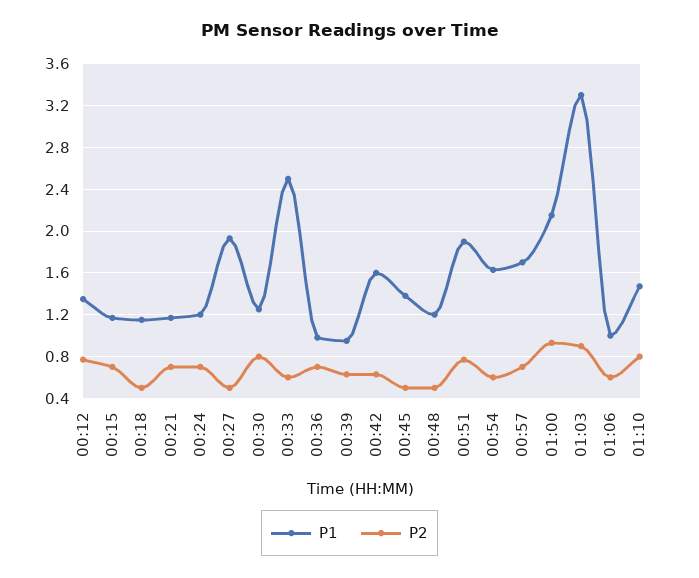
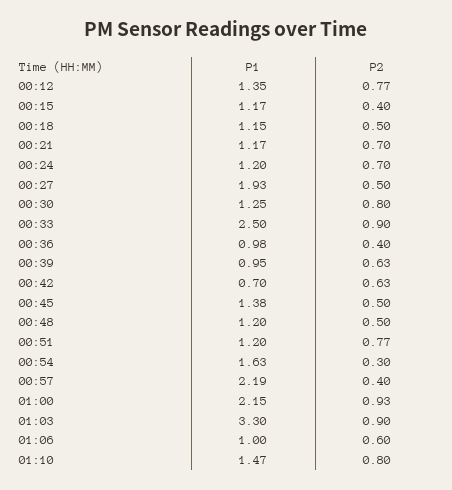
P2, 00:15: 0.7 -> 0.4
P2, 00:33: 0.6 -> 0.9
P2, 00:36: 0.7 -> 0.4
P1, 00:42: 1.6 -> 0.7
P1, 00:51: 1.9 -> 1.2
P2, 00:54: 0.6 -> 0.3
P1, 00:57: 1.7 -> 2.19
P2, 00:57: 0.7 -> 0.4

